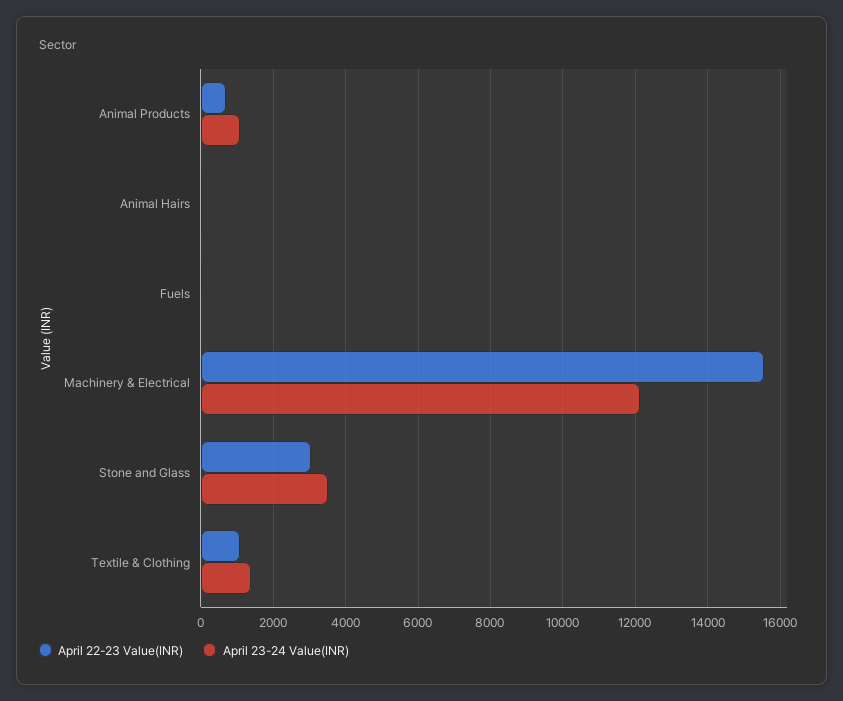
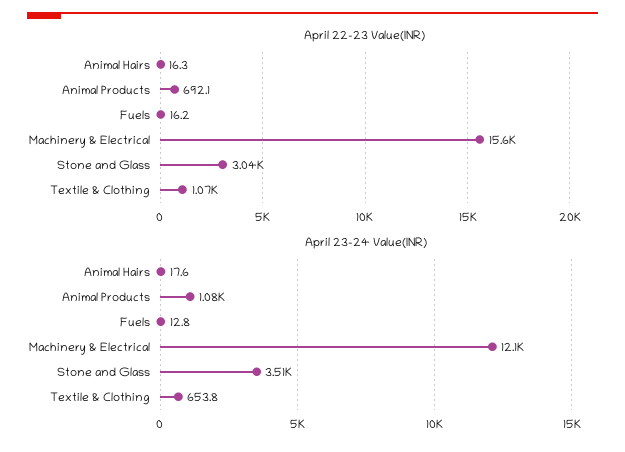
April 23-24 Value(INR), Textile & Clothing: 1400 -> 653.8

